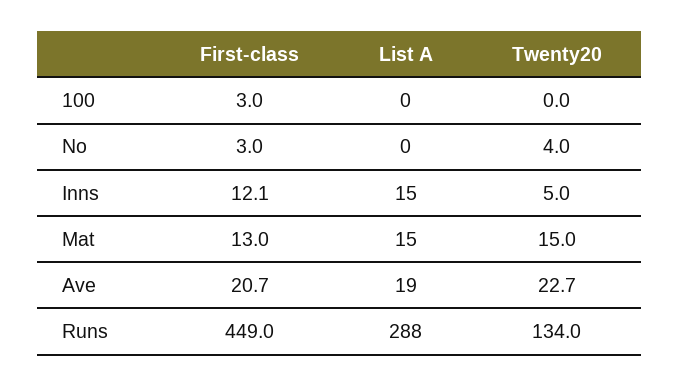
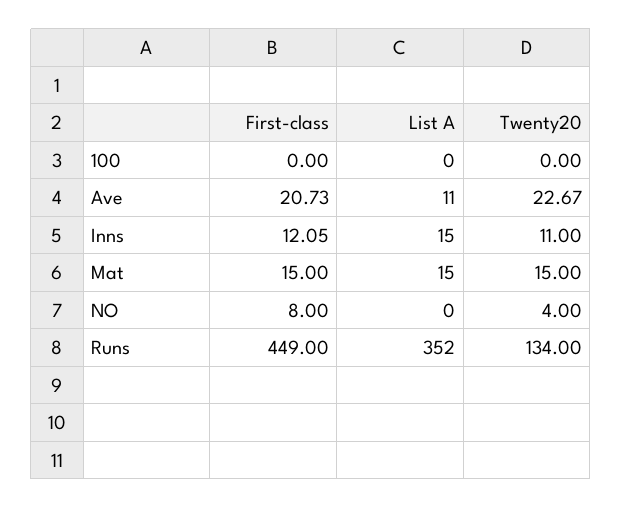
First-class, 100: 3 -> 0
First-class, No: 3 -> 8
Twenty20, Inns: 5 -> 11
First-class, Mat: 13 -> 15
List A, Ave: 19 -> 11
List A, Runs: 288 -> 352

